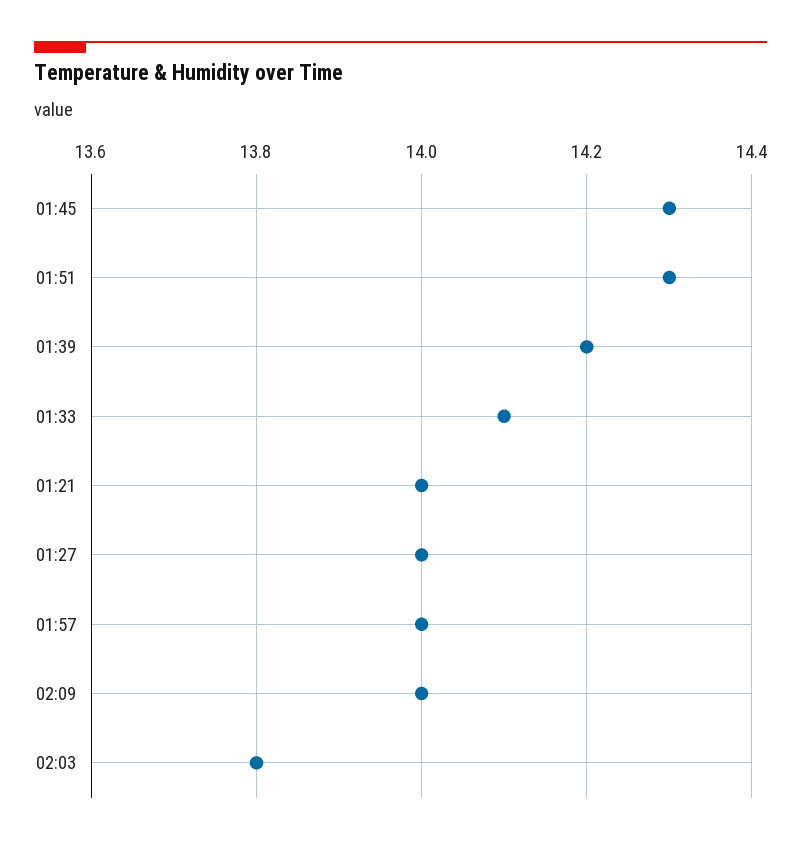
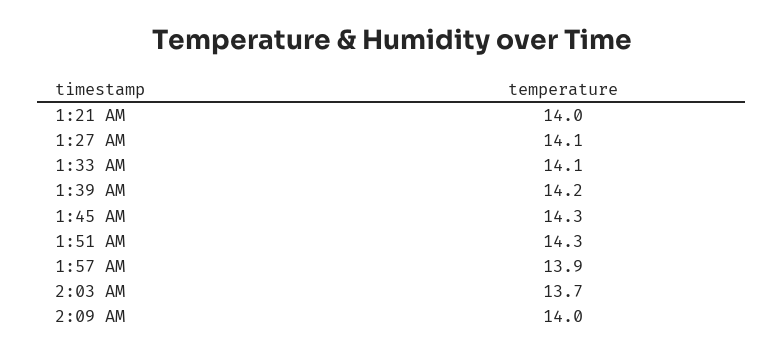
01:27: 14 -> 14.1
01:57: 14 -> 13.9
02:03: 13.8 -> 13.7

